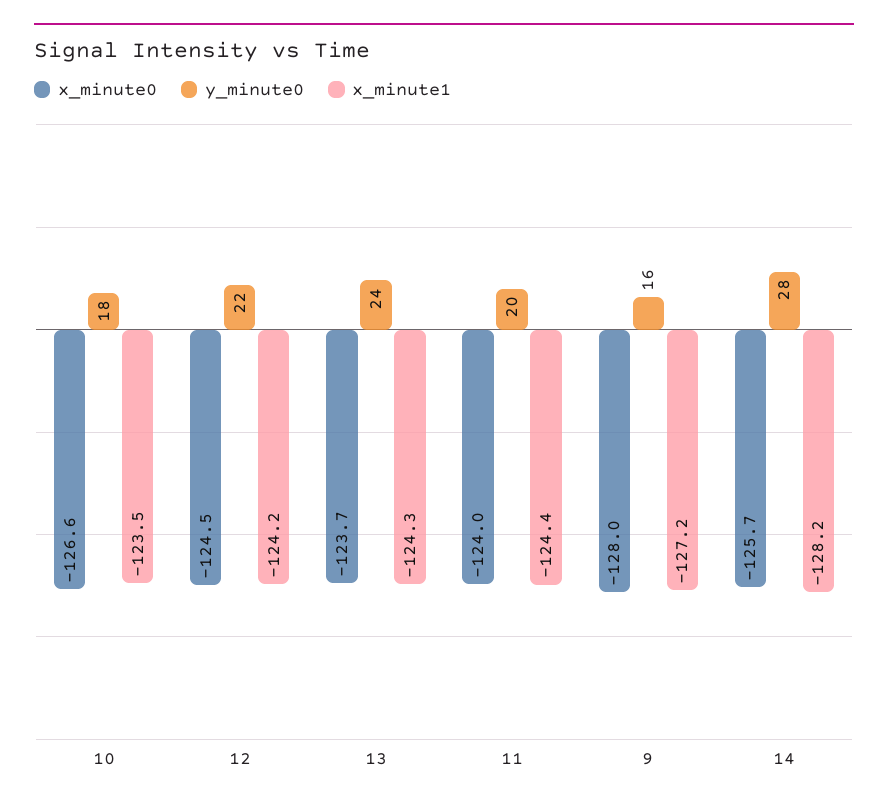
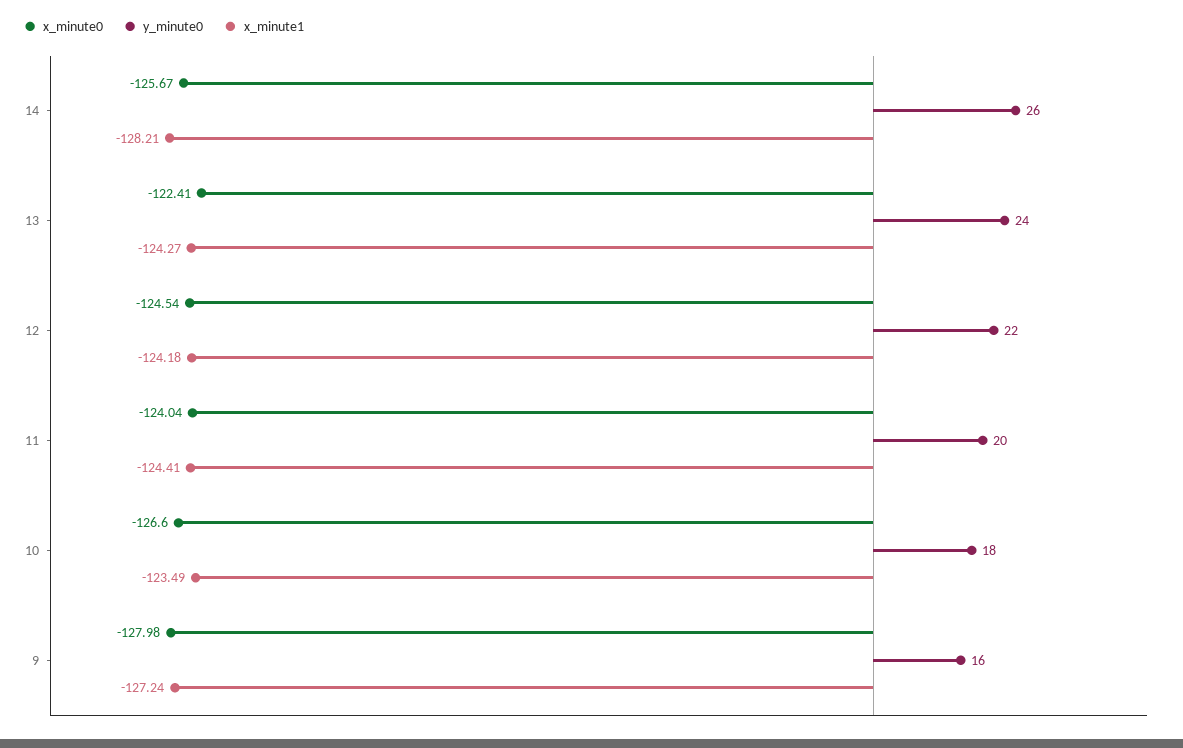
x_minute0, 13: -123.7 -> -122.41
y_minute0, 14: 28 -> 26

